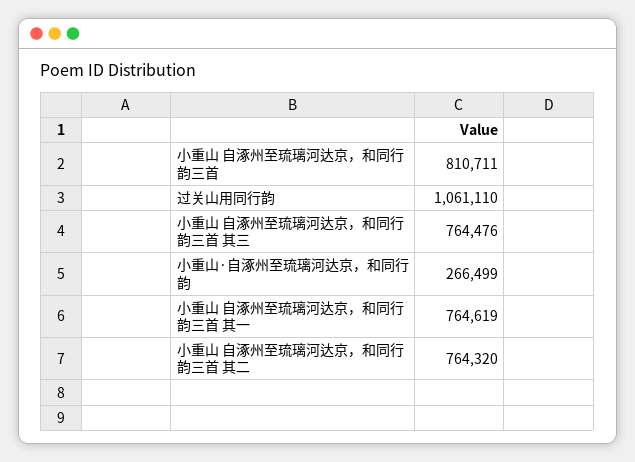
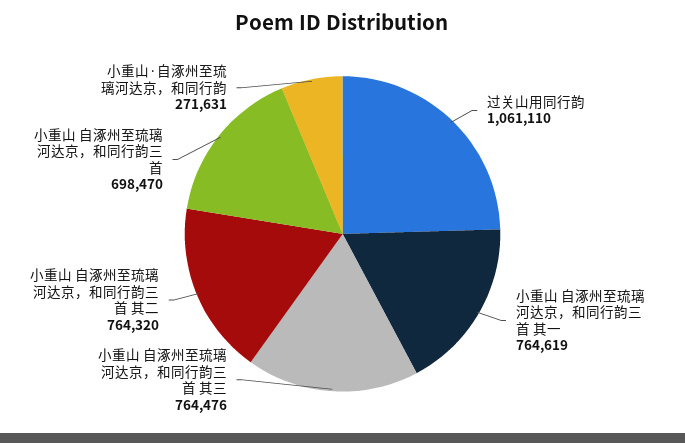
小重山 自涿州至琉璃河达京，和同行韵三首: 810711 -> 698470
小重山·自涿州至琉璃河达京，和同行韵: 266499 -> 271631

